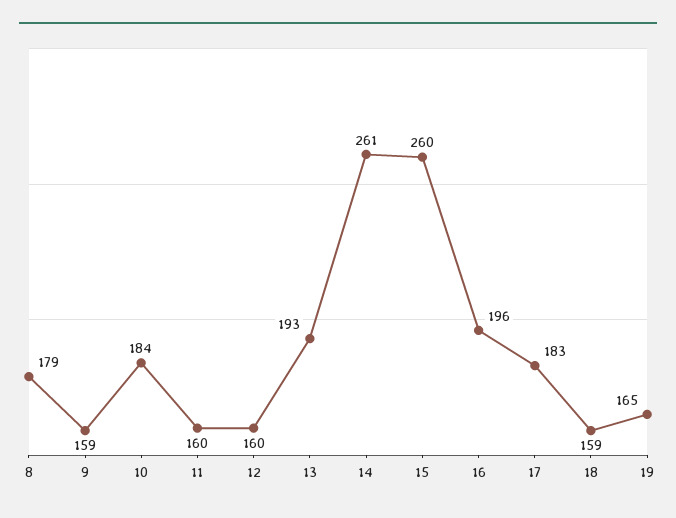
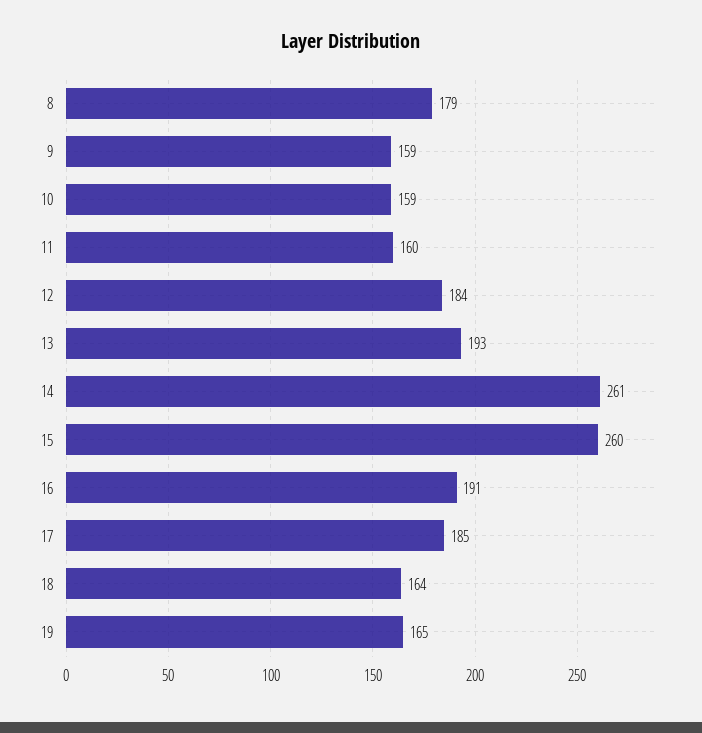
10: 184 -> 159
12: 160 -> 184
16: 196 -> 191
17: 183 -> 185
18: 159 -> 164

